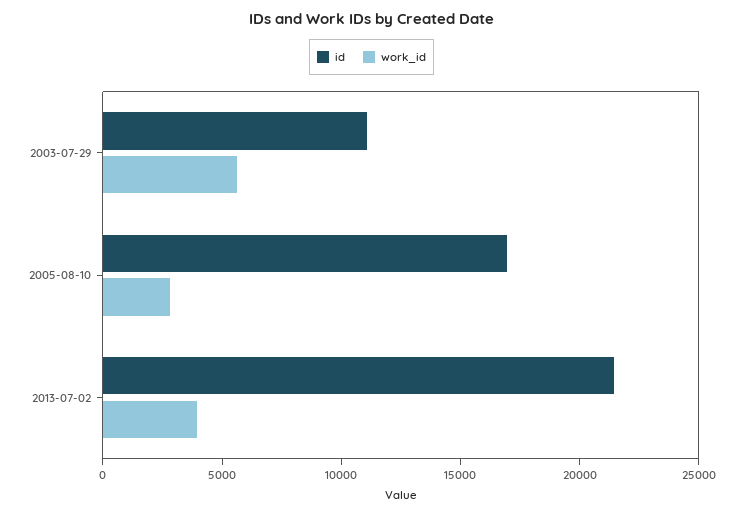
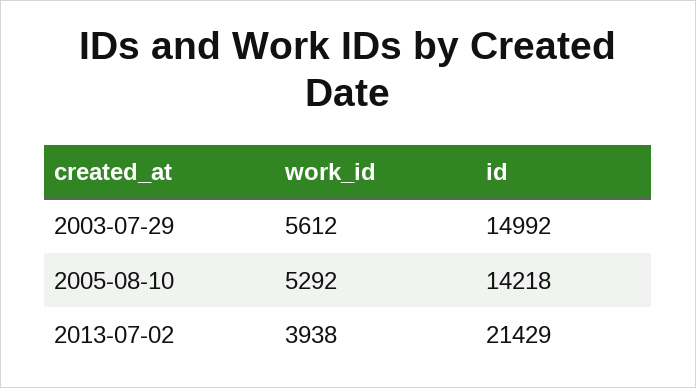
id, 2003-07-29: 11000 -> 14992
id, 2005-08-10: 17000 -> 14218
work_id, 2005-08-10: 3000 -> 5292

